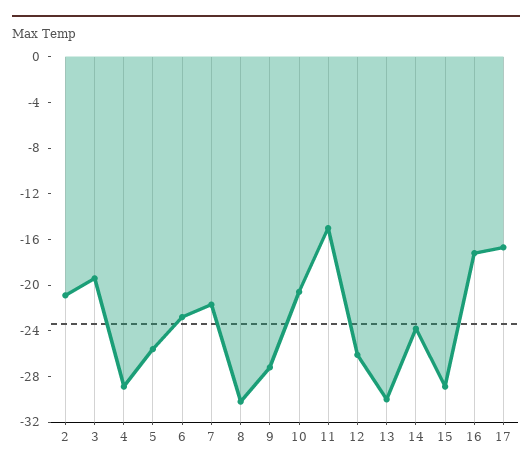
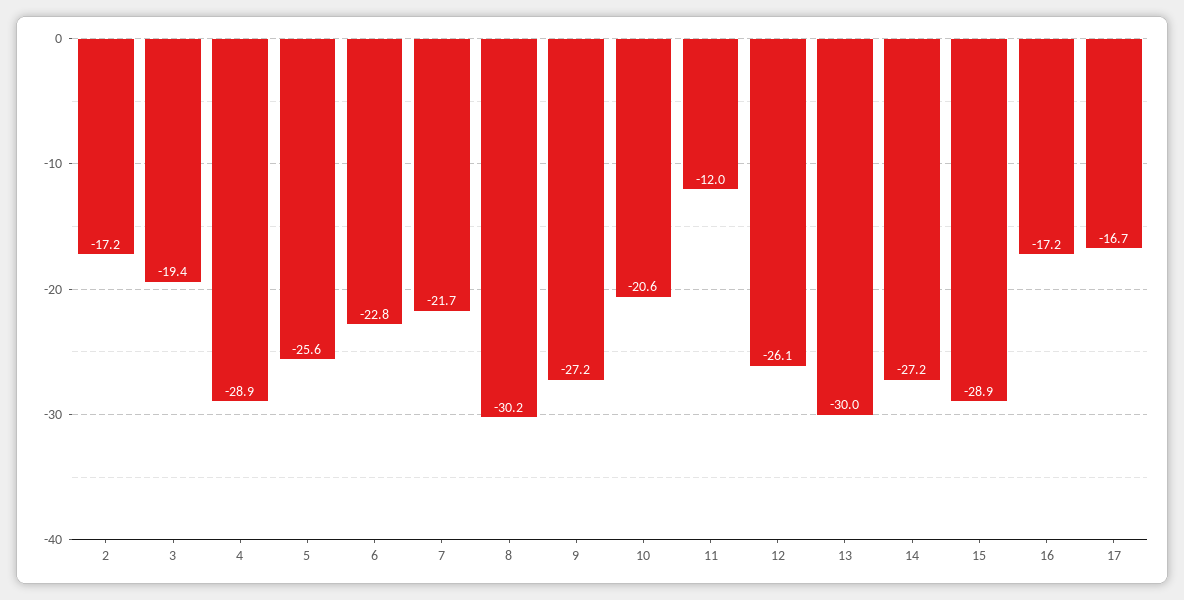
2: -21 -> -17.2
11: -15 -> -12
14: -24 -> -27.2

